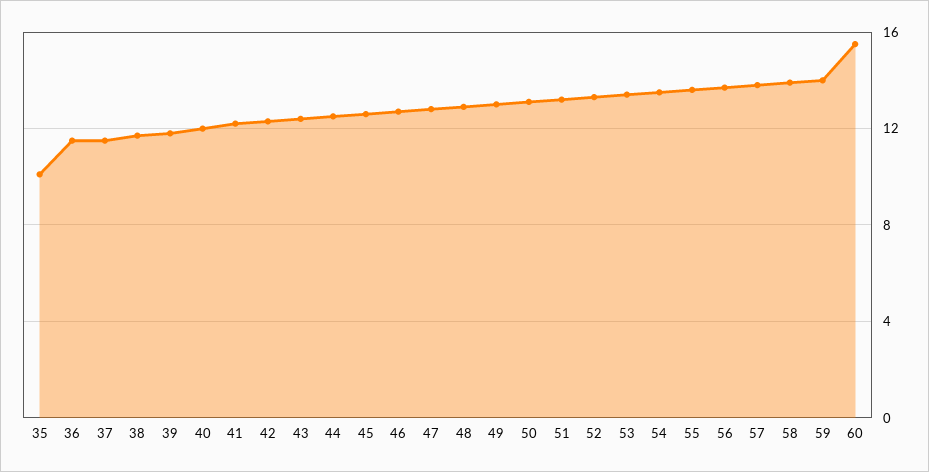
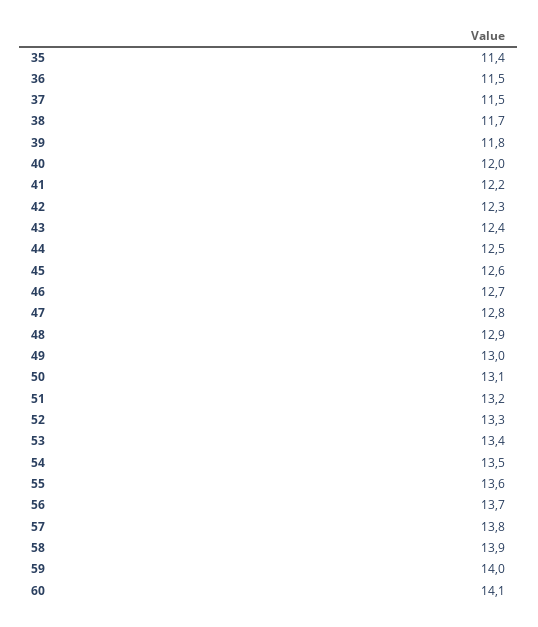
35: 10 -> 11.4
60: 15.5 -> 14.1

